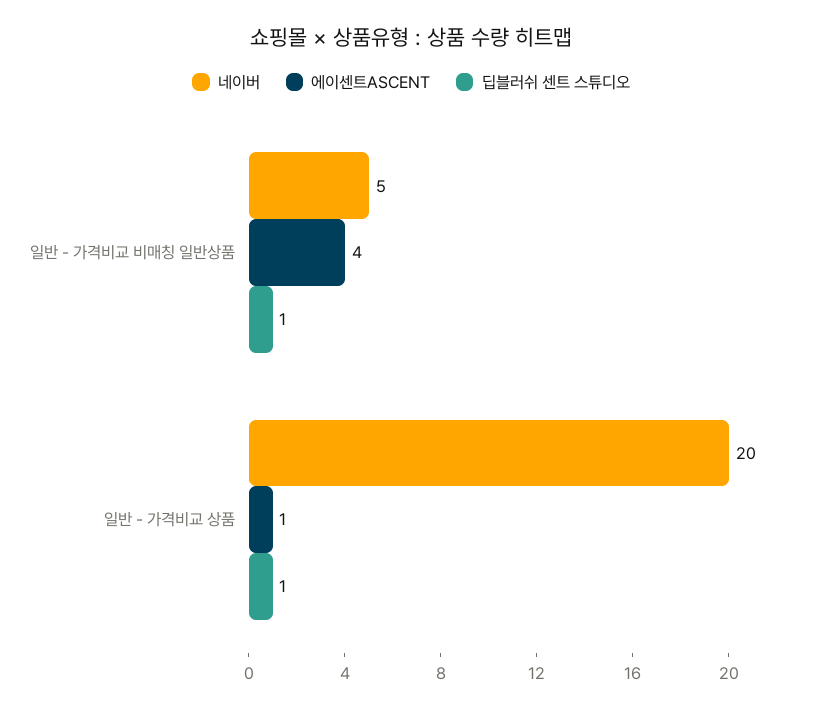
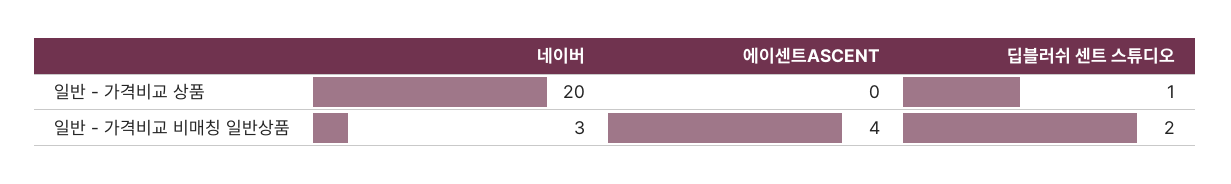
네이버, 일반 - 가격비교 비매칭 일반상품: 5 -> 3
딥블러쉬 센트 스튜디오, 일반 - 가격비교 비매칭 일반상품: 1 -> 2
에이센트ASCENT, 일반 - 가격비교 상품: 1 -> 0

